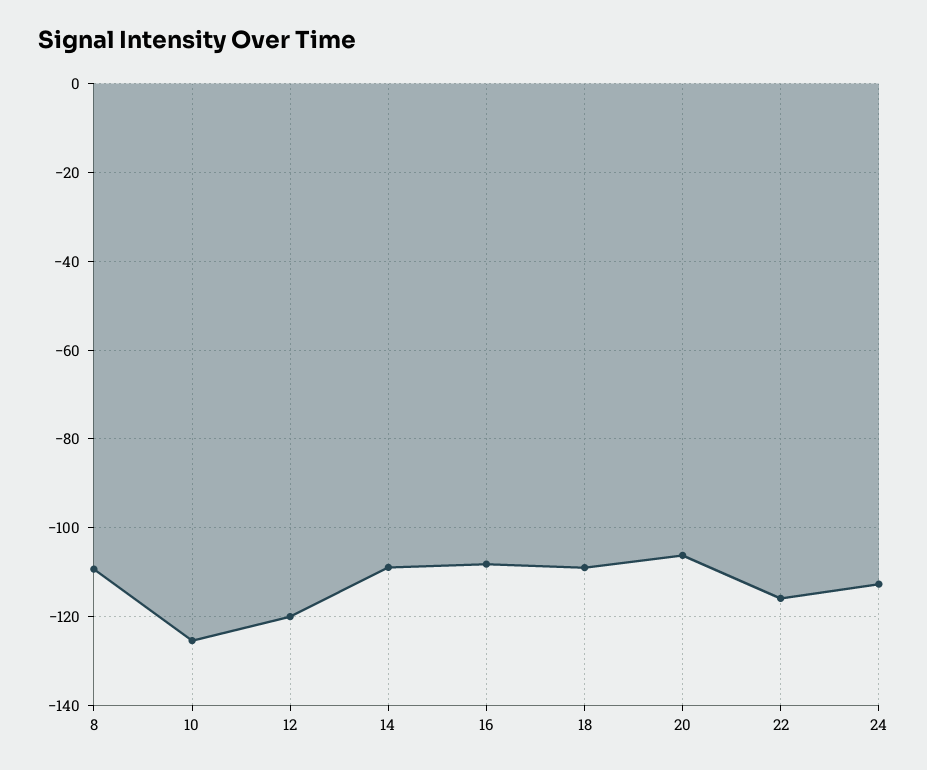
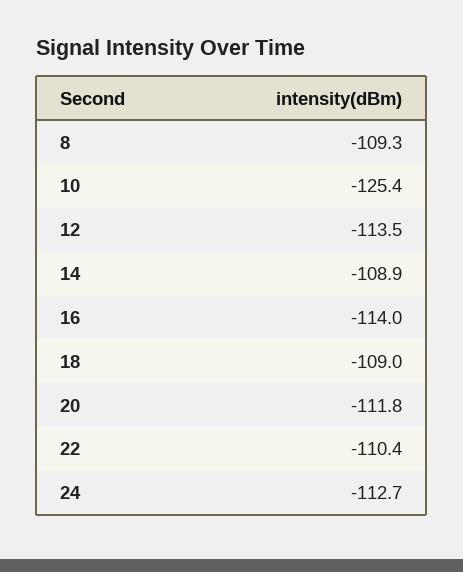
12: -120 -> -113.5
16: -108 -> -114
20: -106 -> -111.8
22: -116 -> -110.4

